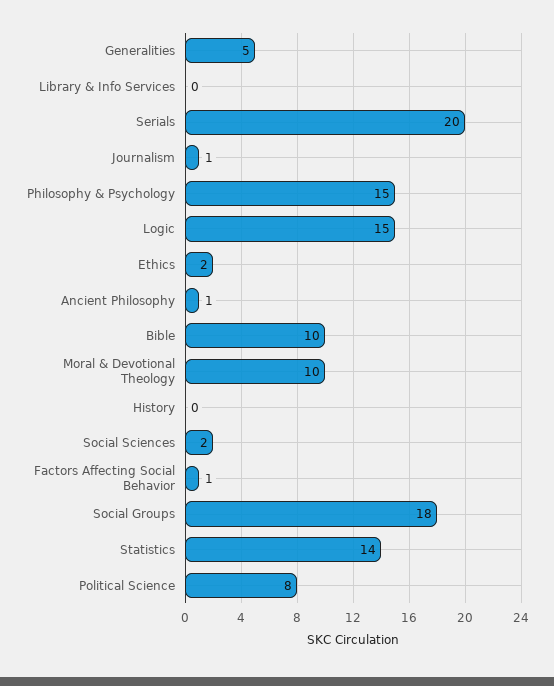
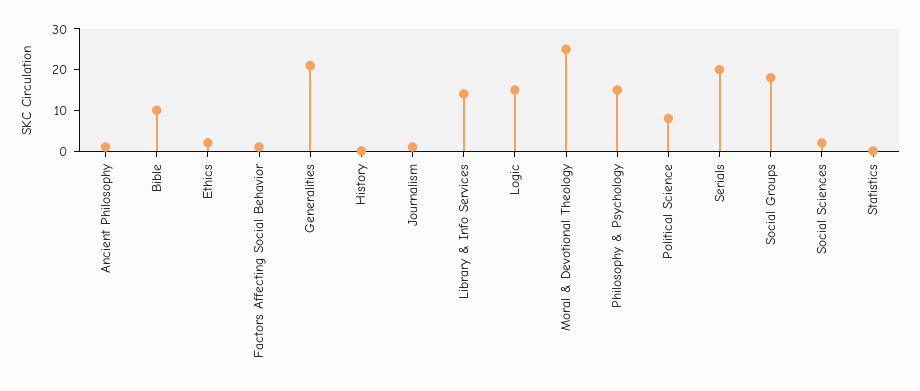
Generalities: 5 -> 20
Library & Info Services: 0 -> 15
Moral & Devotional Theology: 10 -> 25
Statistics: 14 -> 0

